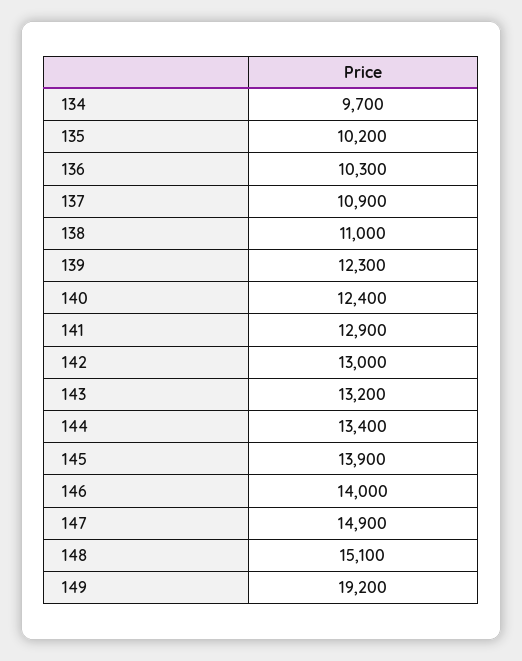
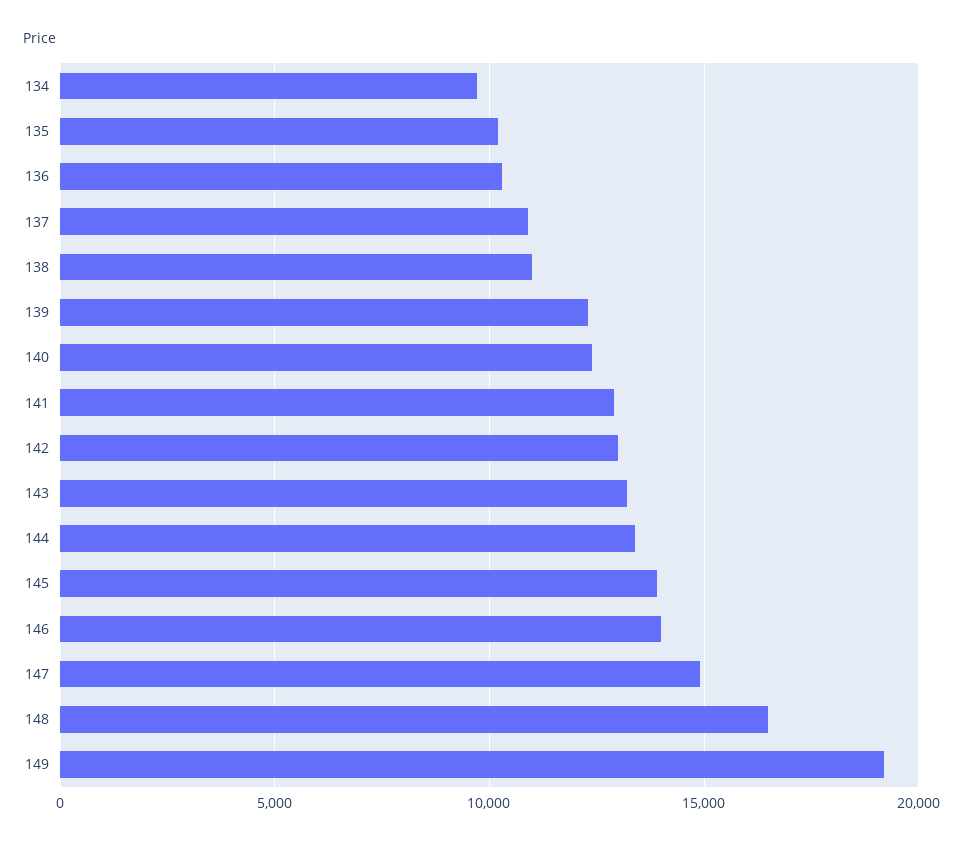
148: 15100 -> 16500

